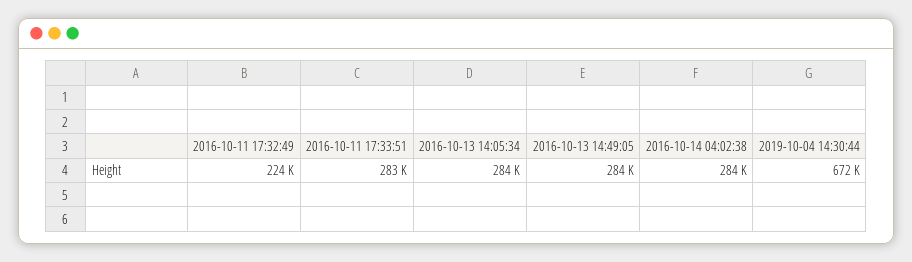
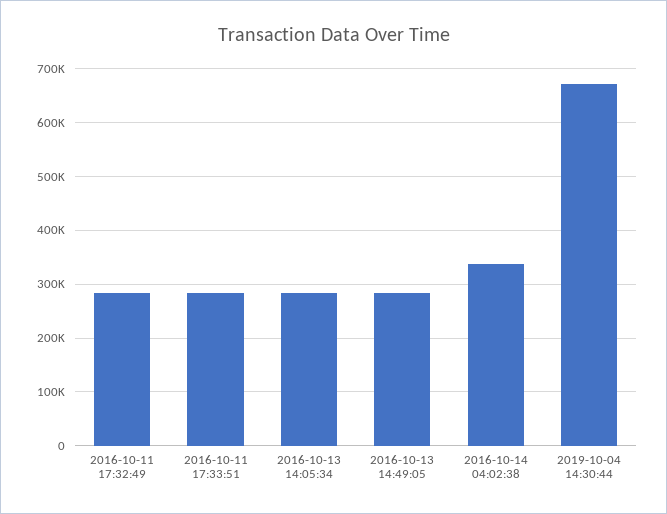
2016-10-11 17:32:49: 224000 -> 280000
2016-10-14 04:02:38: 284000 -> 340000

